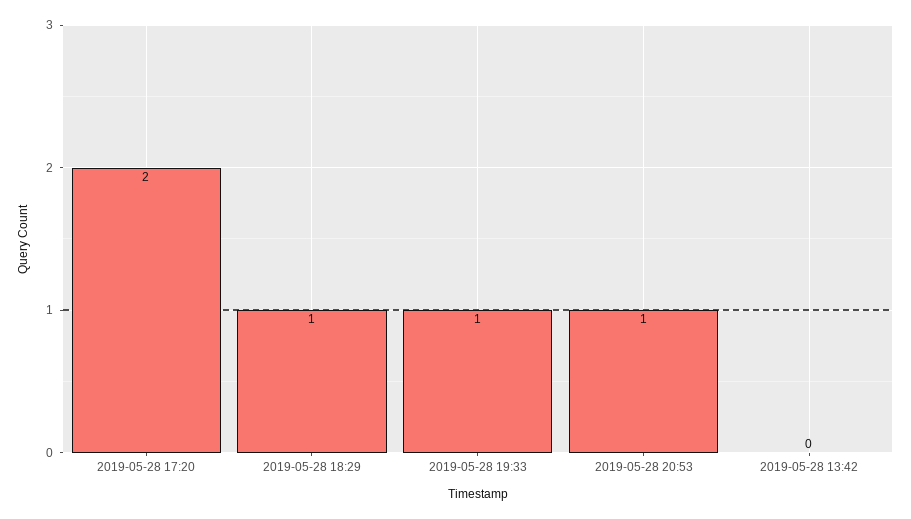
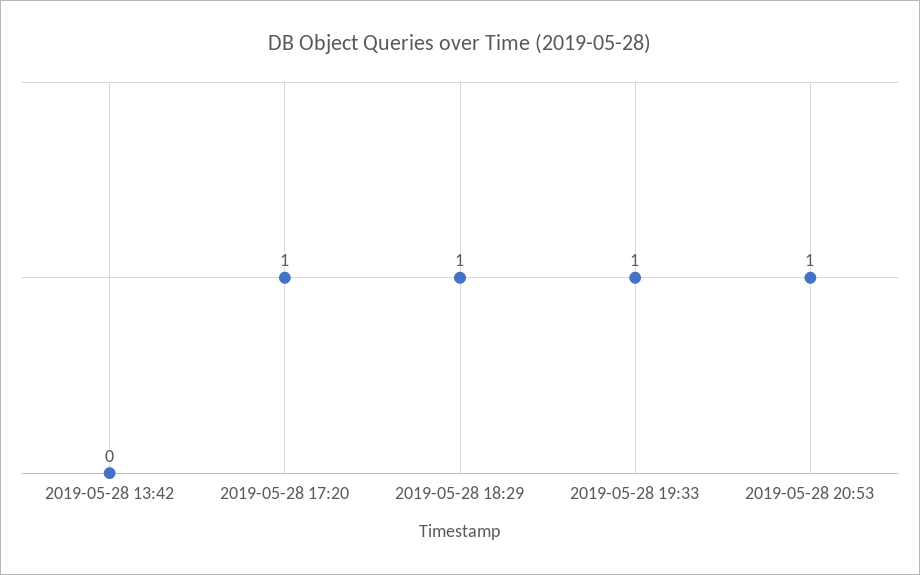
2019-05-28 17:20: 2 -> 1

